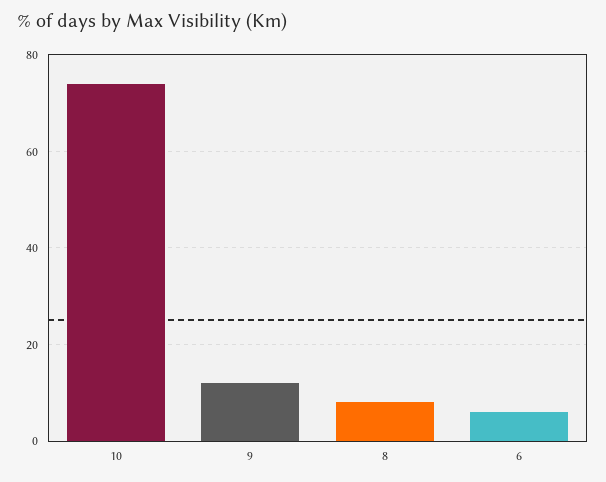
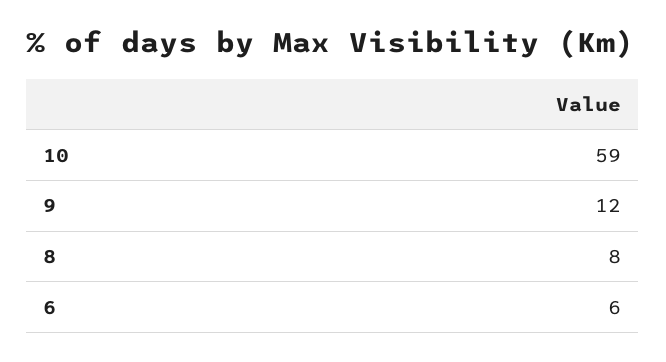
10: 75 -> 59

